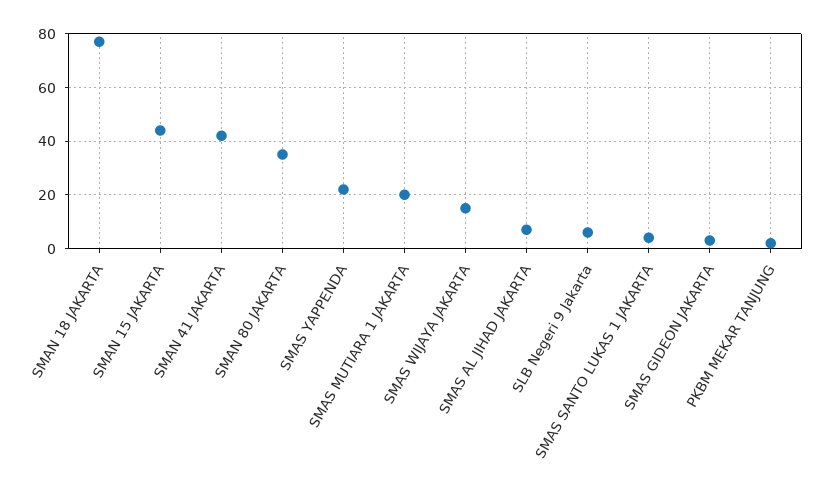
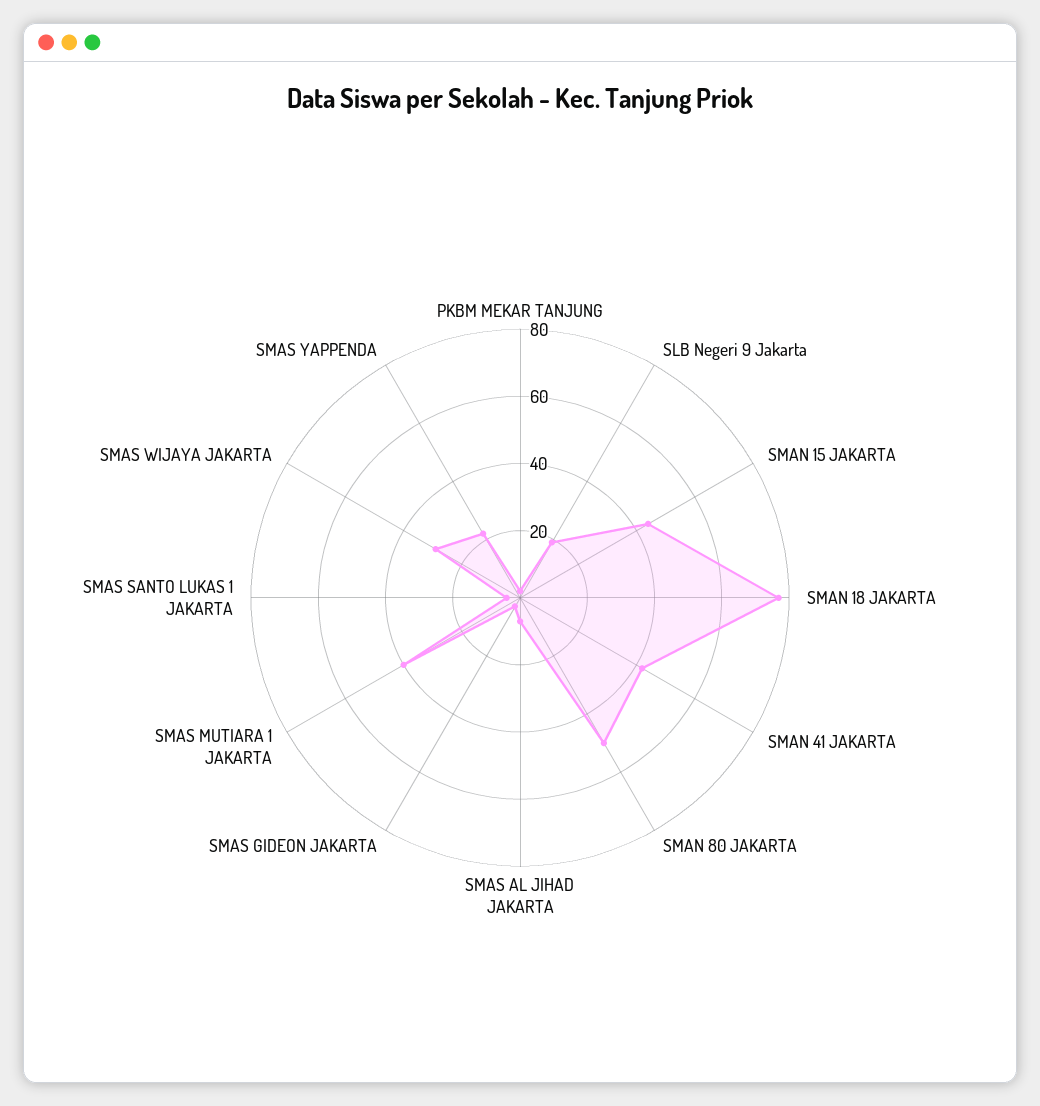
SMAN 80 JAKARTA: 35 -> 50
SMAS MUTIARA 1 JAKARTA: 20 -> 40
SMAS WIJAYA JAKARTA: 15 -> 30
SLB Negeri 9 Jakarta: 5 -> 20

